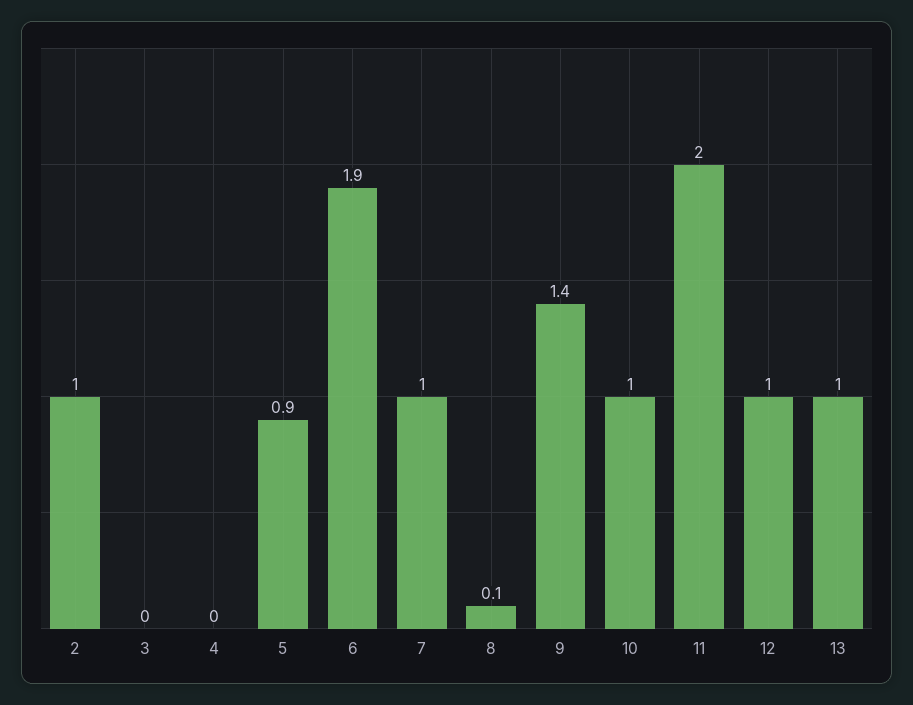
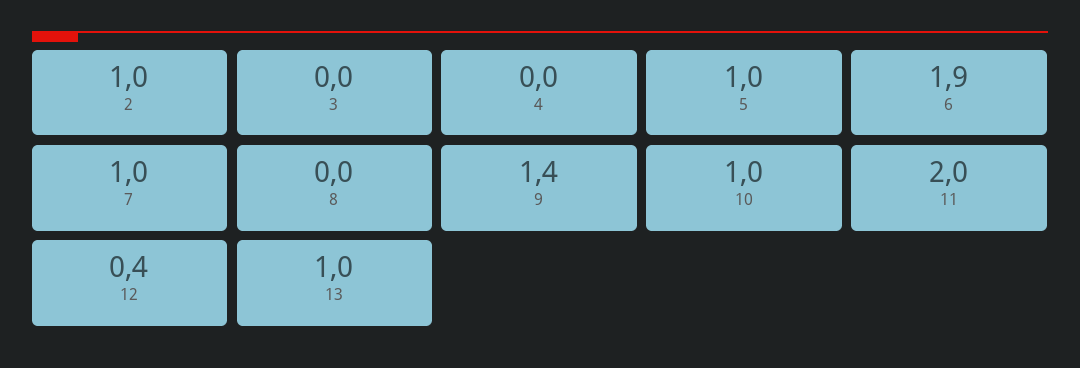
5: 0.9 -> 1
8: 0.1 -> 0
12: 1 -> 0.4

